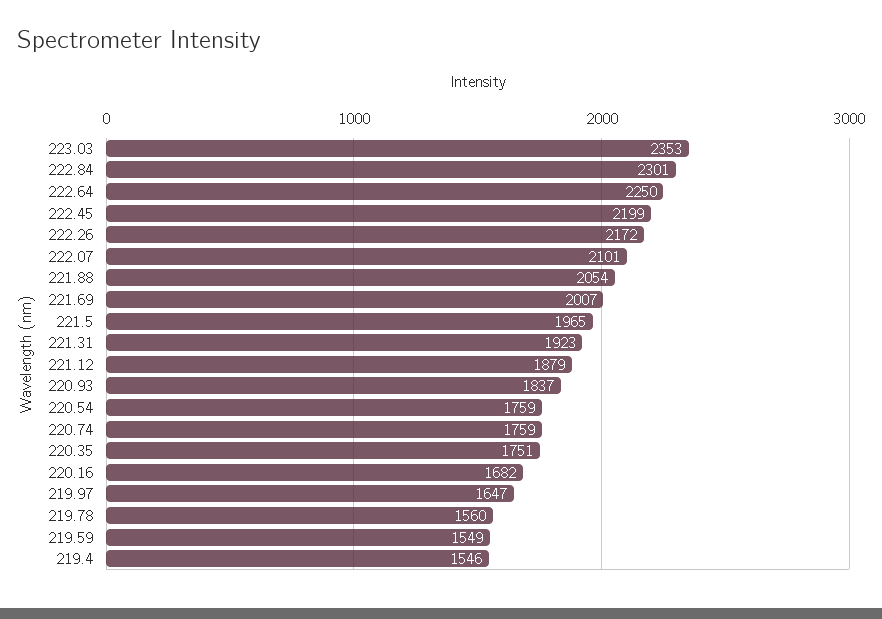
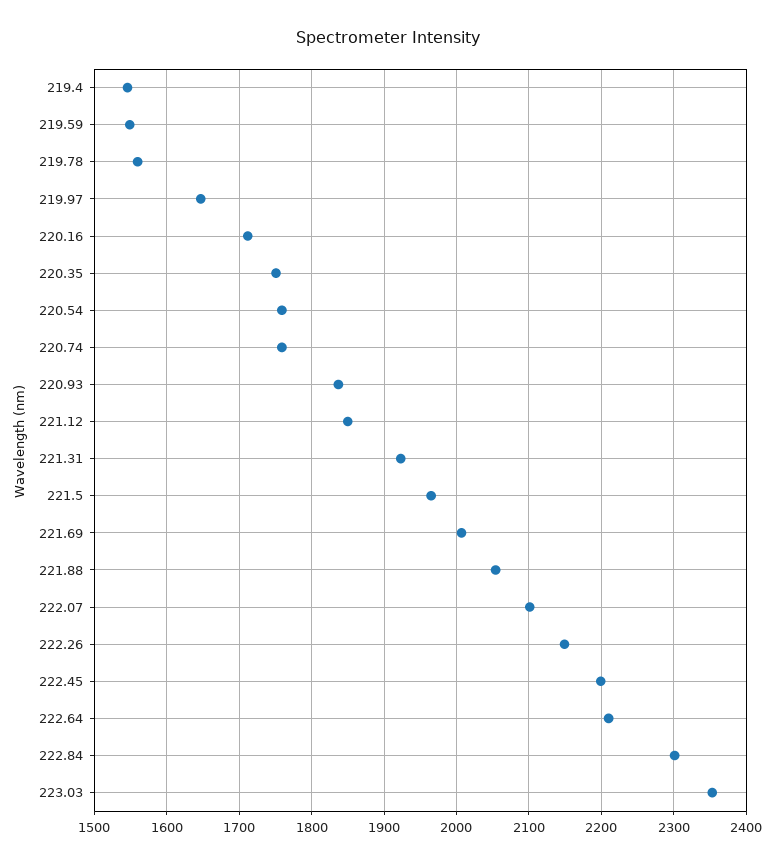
222.64: 2250 -> 2210
222.26: 2172 -> 2150
221.12: 1879 -> 1850
220.16: 1682 -> 1710

